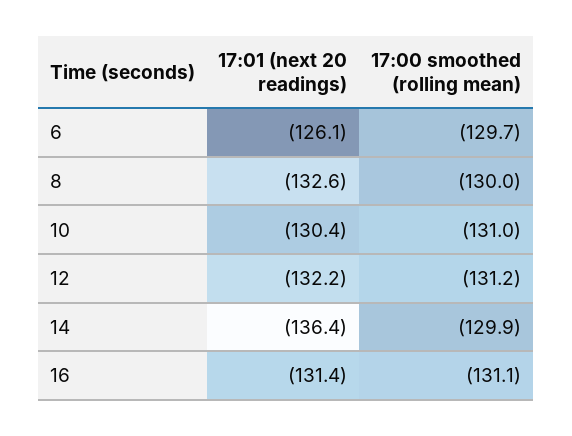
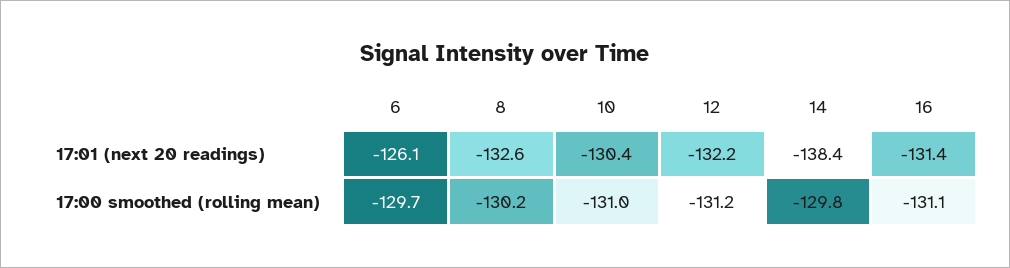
17:00 smoothed (rolling mean), 8: -130 -> -130.2
17:01 (next 20 readings), 14: -136.4 -> -138.4
17:00 smoothed (rolling mean), 14: -129.9 -> -129.8

